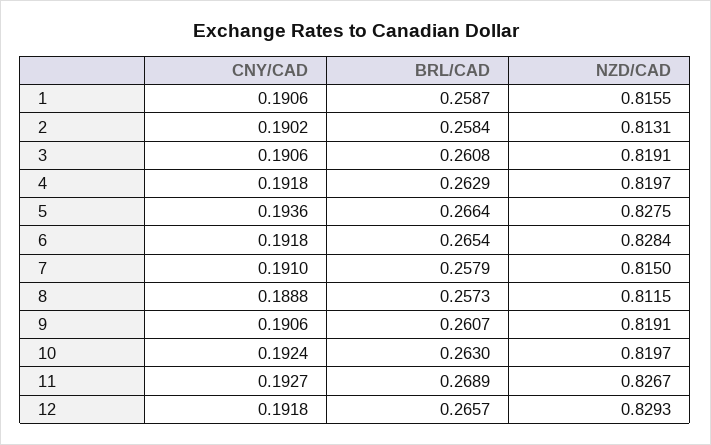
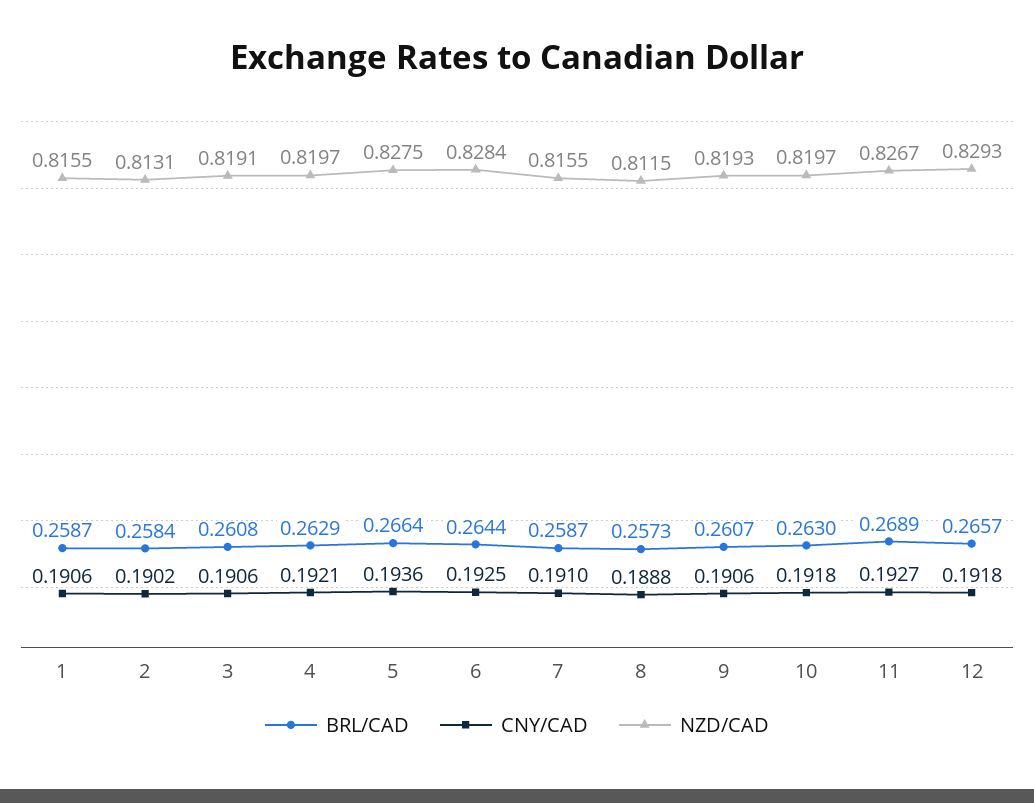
CNY/CAD, 4: 0.1918 -> 0.1921
CNY/CAD, 6: 0.1918 -> 0.1925
BRL/CAD, 6: 0.2654 -> 0.2644
BRL/CAD, 7: 0.2579 -> 0.2587
NZD/CAD, 7: 0.815 -> 0.8155
NZD/CAD, 9: 0.8191 -> 0.8193
CNY/CAD, 10: 0.1924 -> 0.1918

